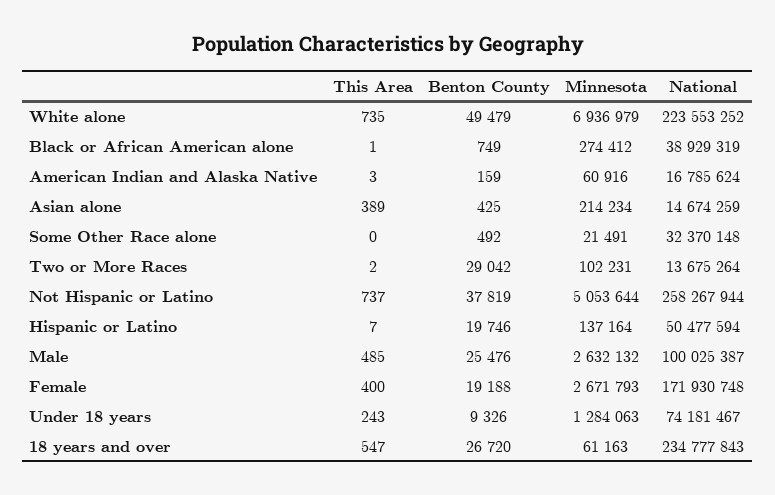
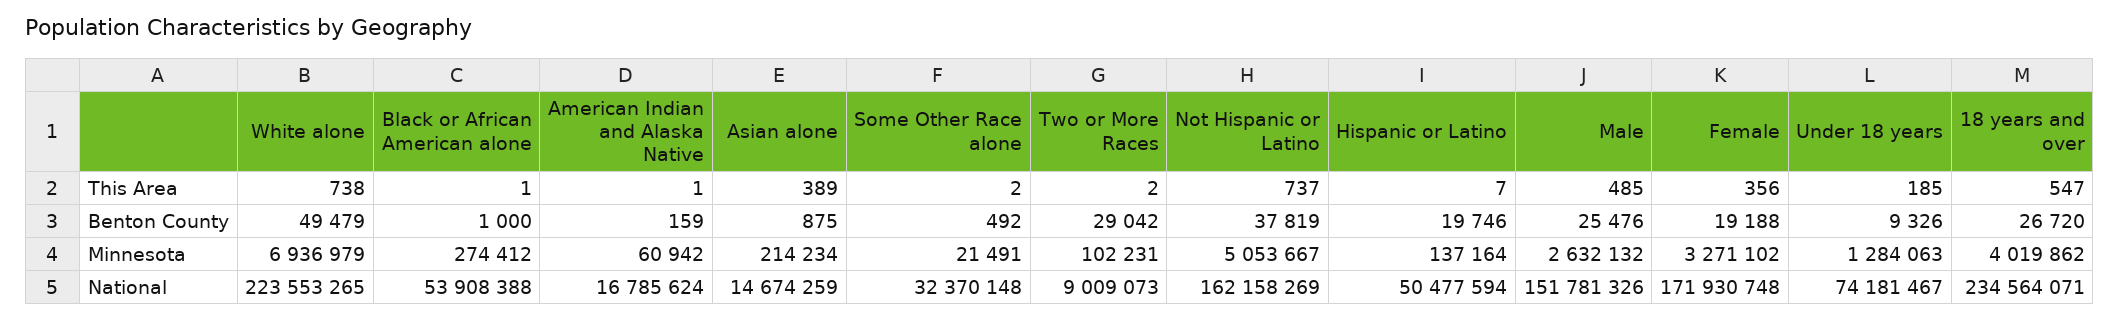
This Area, White alone: 735 -> 738
National, White alone: 223553252 -> 223553265
Benton County, Black or African American alone: 749 -> 1000
National, Black or African American alone: 38929319 -> 53908388
This Area, American Indian and Alaska Native: 3 -> 1
Minnesota, American Indian and Alaska Native: 60916 -> 60942
Benton County, Asian alone: 425 -> 875
This Area, Some Other Race alone: 0 -> 2
National, Two or More Races: 13675264 -> 9009073
Minnesota, Not Hispanic or Latino: 5053644 -> 5053667
National, Not Hispanic or Latino: 258267944 -> 162158269
National, Male: 100025387 -> 151781326
This Area, Female: 400 -> 356
Minnesota, Female: 2671793 -> 3271102
This Area, Under 18 years: 243 -> 185
Minnesota, 18 years and over: 61163 -> 4019862
National, 18 years and over: 234777843 -> 234564071

